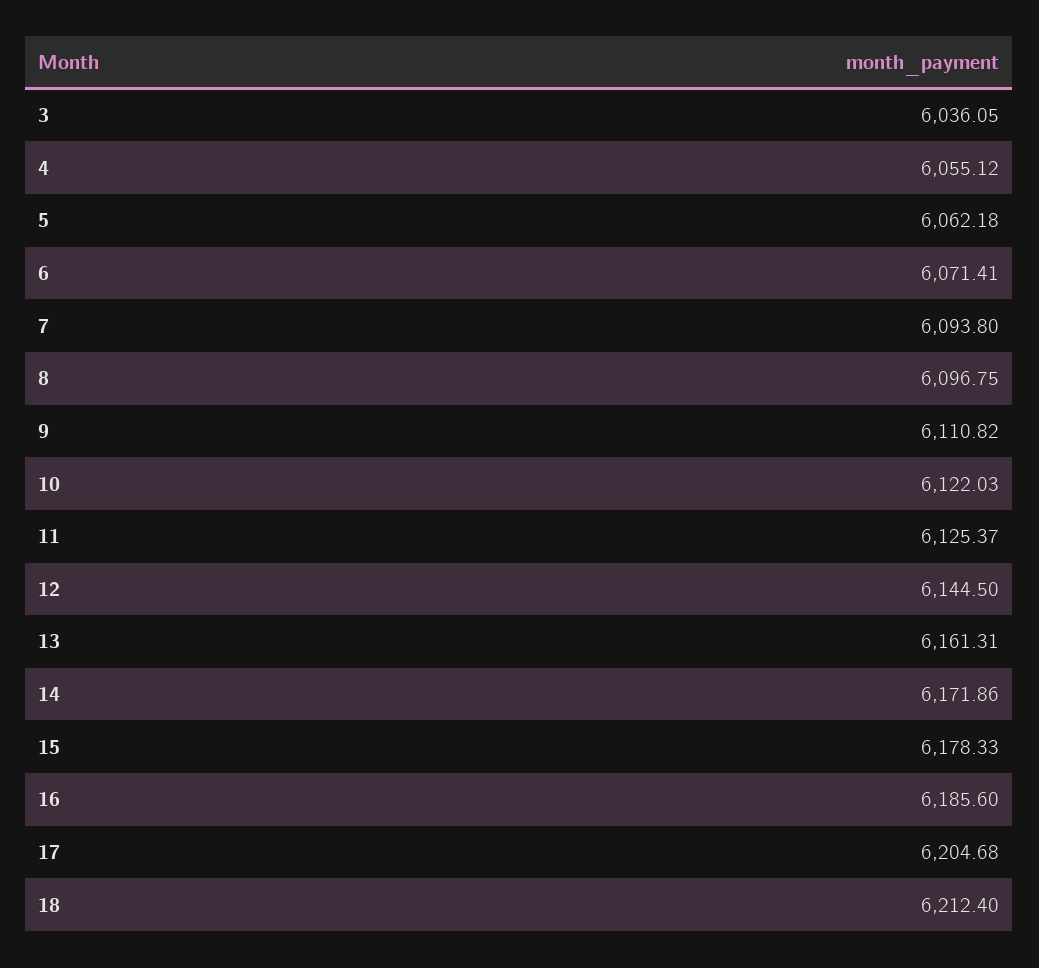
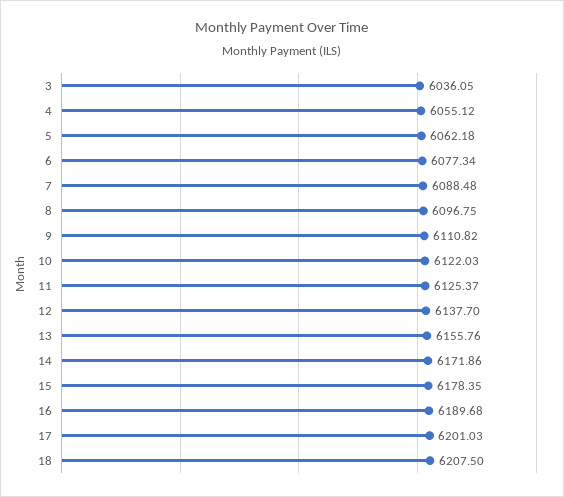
6: 6071.41 -> 6077.34
7: 6093.8 -> 6088.48
12: 6144.5 -> 6137.7
13: 6161.31 -> 6155.76
15: 6178.33 -> 6178.35
16: 6185.6 -> 6189.68
17: 6204.68 -> 6201.03
18: 6212.4 -> 6207.5

